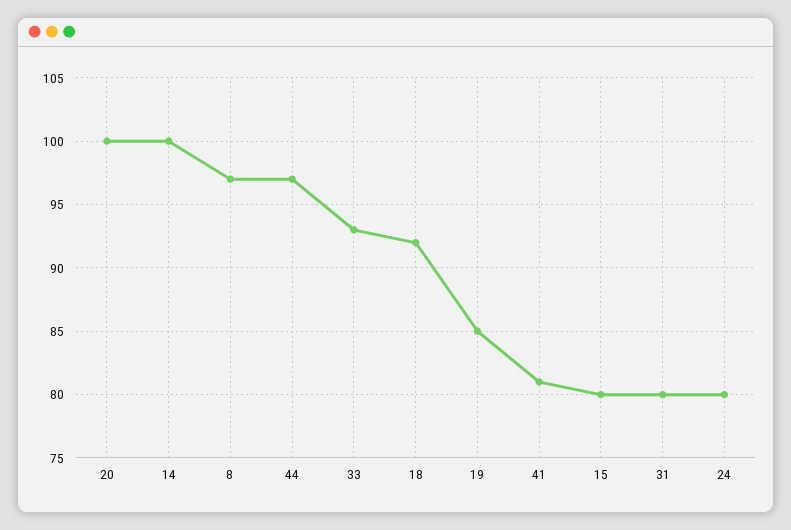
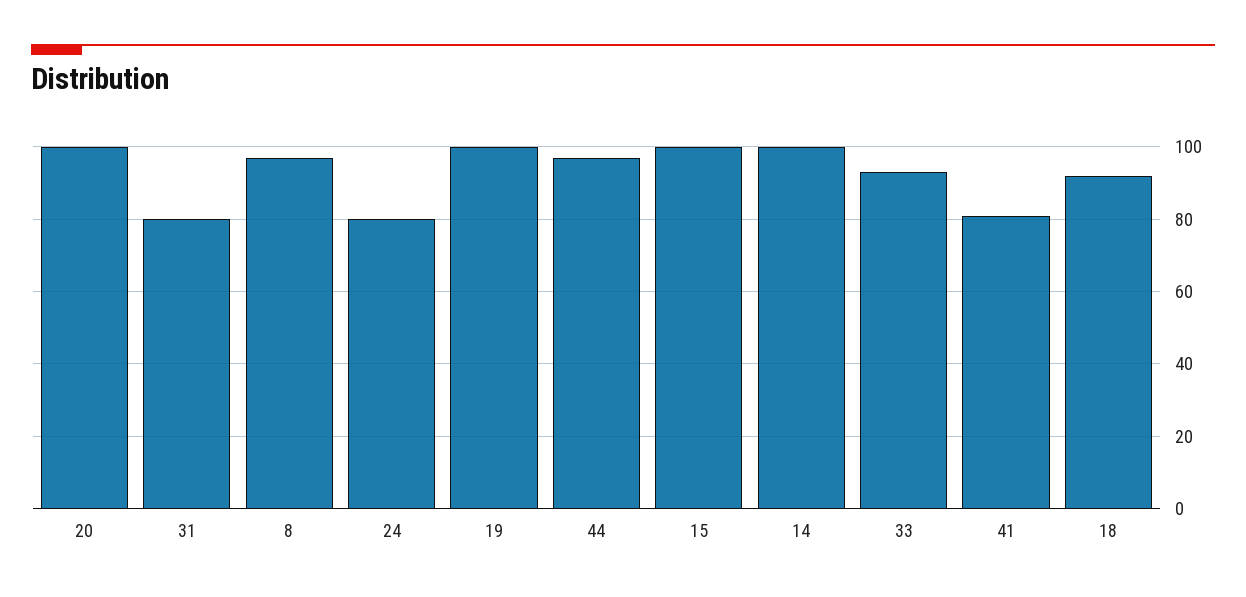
19: 85 -> 100
15: 80 -> 100

